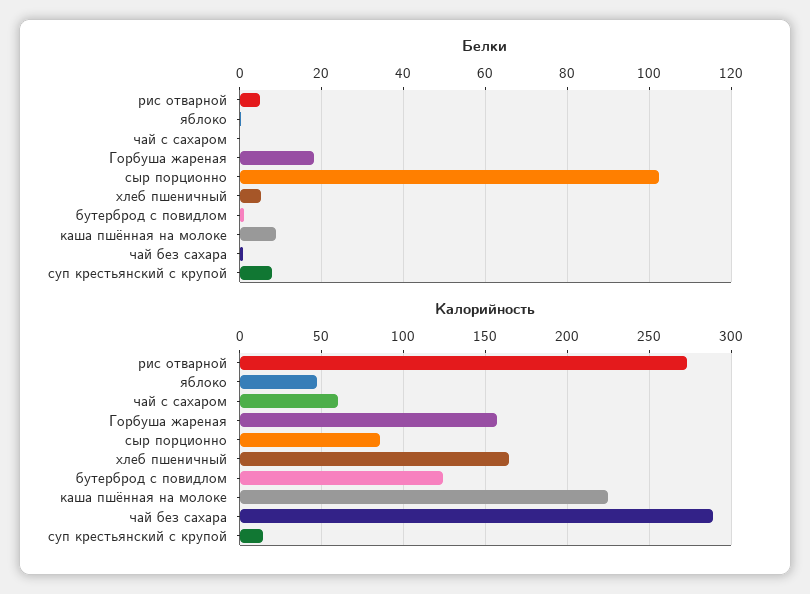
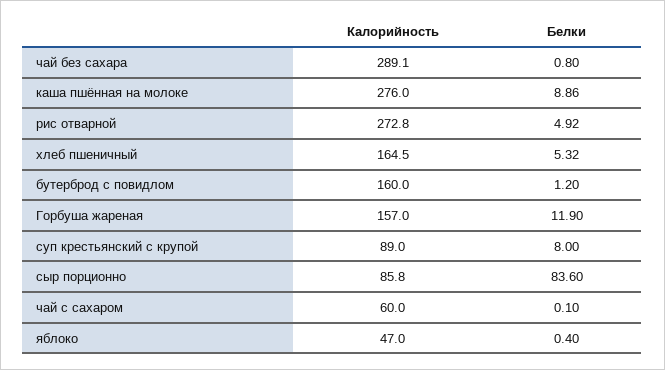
Белки, Горбуша жареная: 18 -> 11.9
Белки, сыр порционно: 102 -> 83.6
Калорийность, бутерброд с повидлом: 125 -> 160
Калорийность, каша пшённая на молоке: 225 -> 276
Калорийность, суп крестьянский с крупой: 15 -> 89

